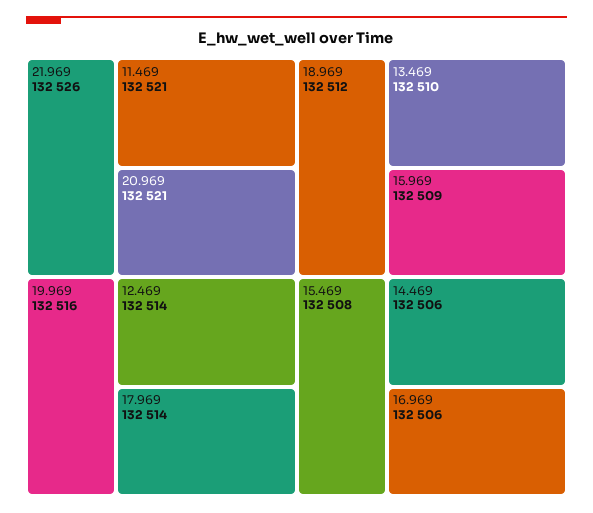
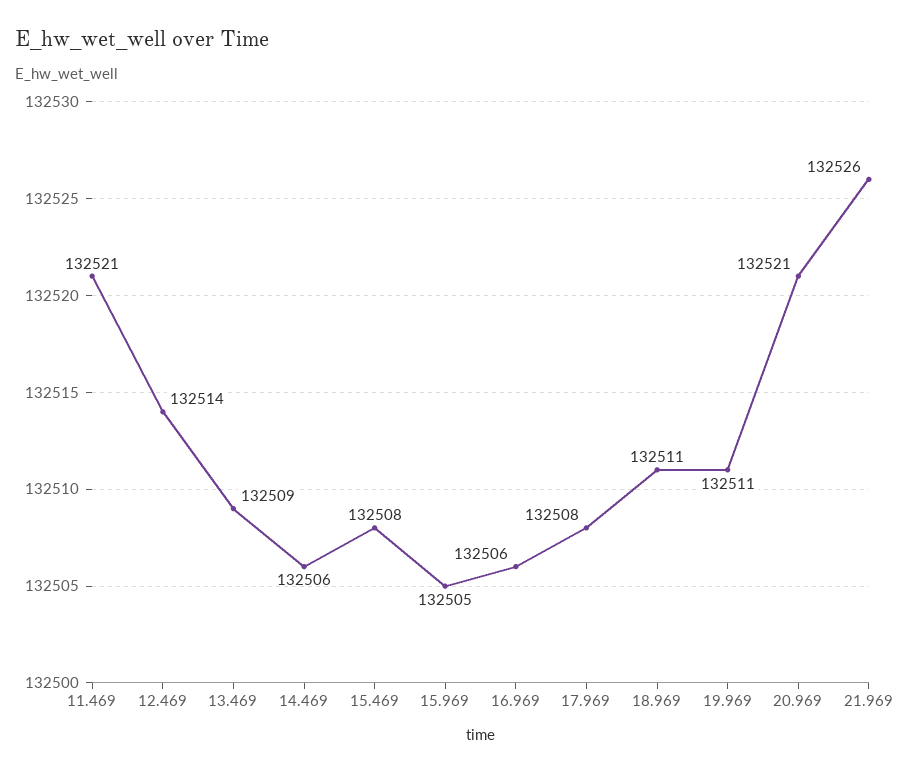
19.969: 132516 -> 132511
17.969: 132514 -> 132508
18.969: 132512 -> 132511
13.469: 132510 -> 132509
15.969: 132509 -> 132505

